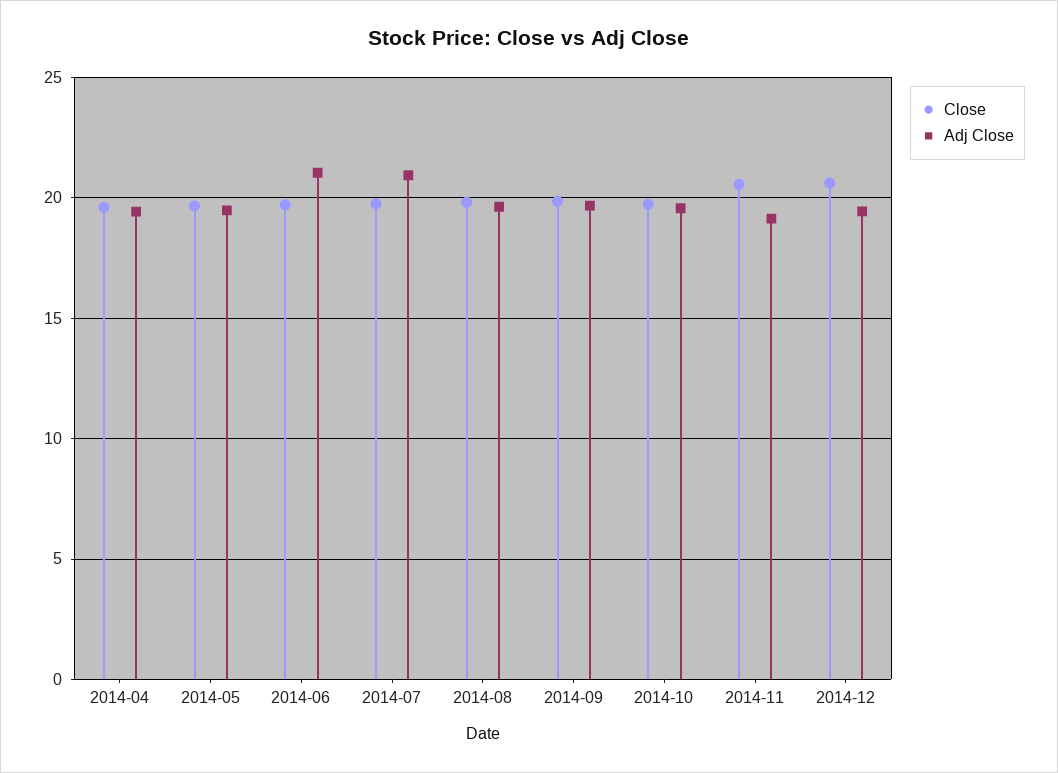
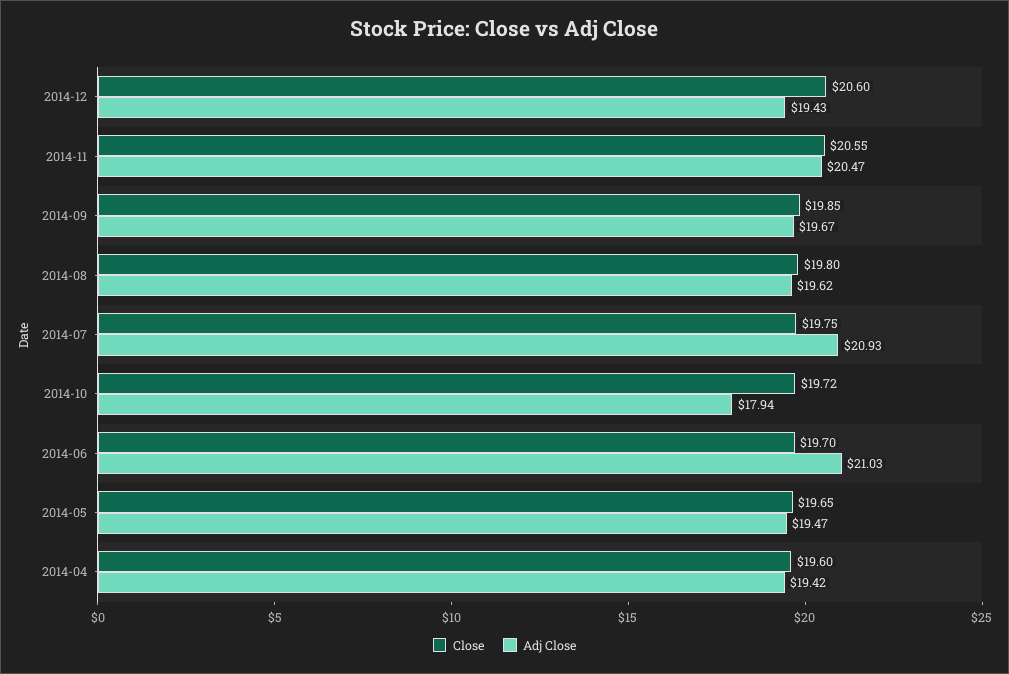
Adj Close, 2014-10: 19.5 -> 17.94
Adj Close, 2014-11: 19 -> 20.47

